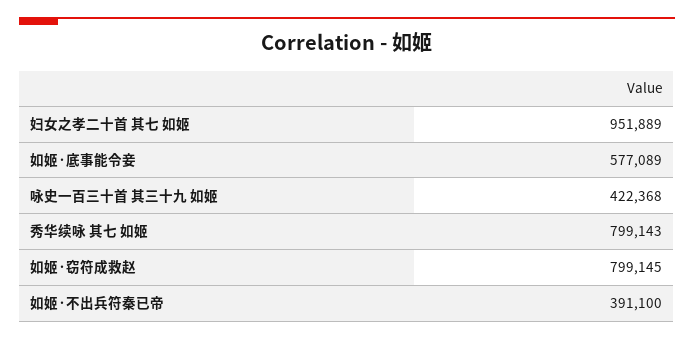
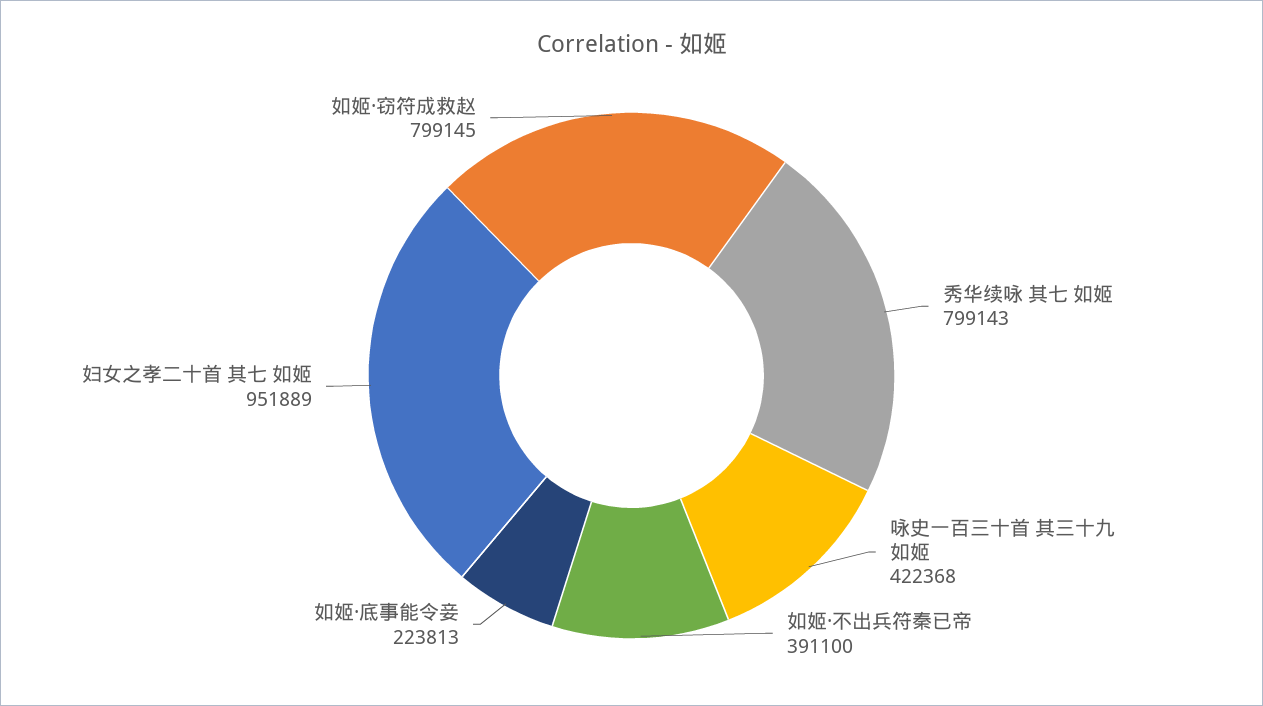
如姬·底事能令妾: 577089 -> 223813

